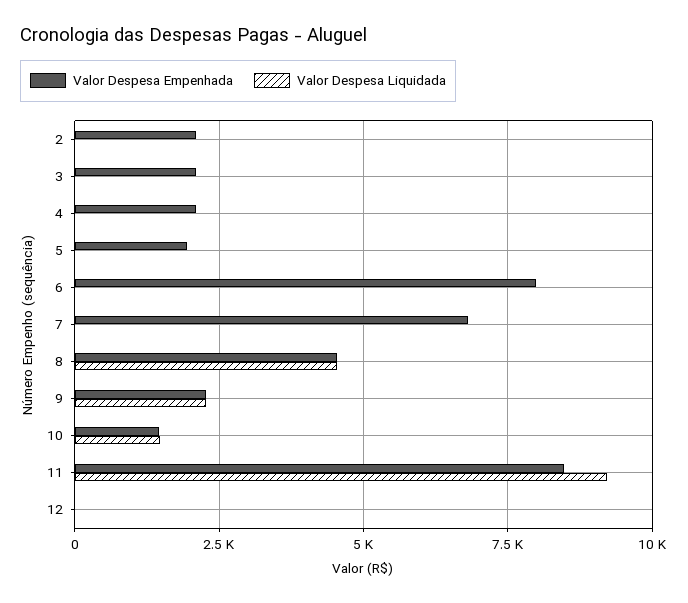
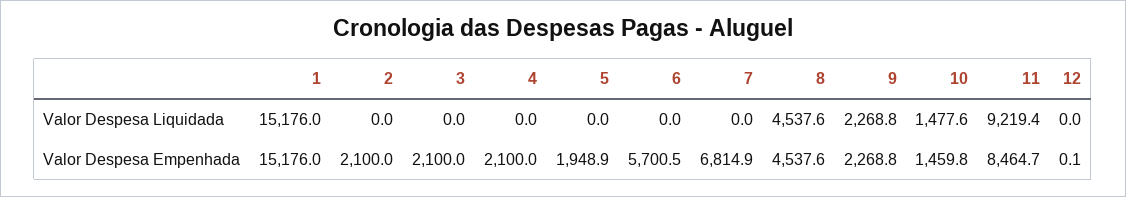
Valor Despesa Empenhada, 6: 8000 -> 5700.5
Valor Despesa Liquidada, 1: none -> 15176
Valor Despesa Empenhada, 1: none -> 15176

